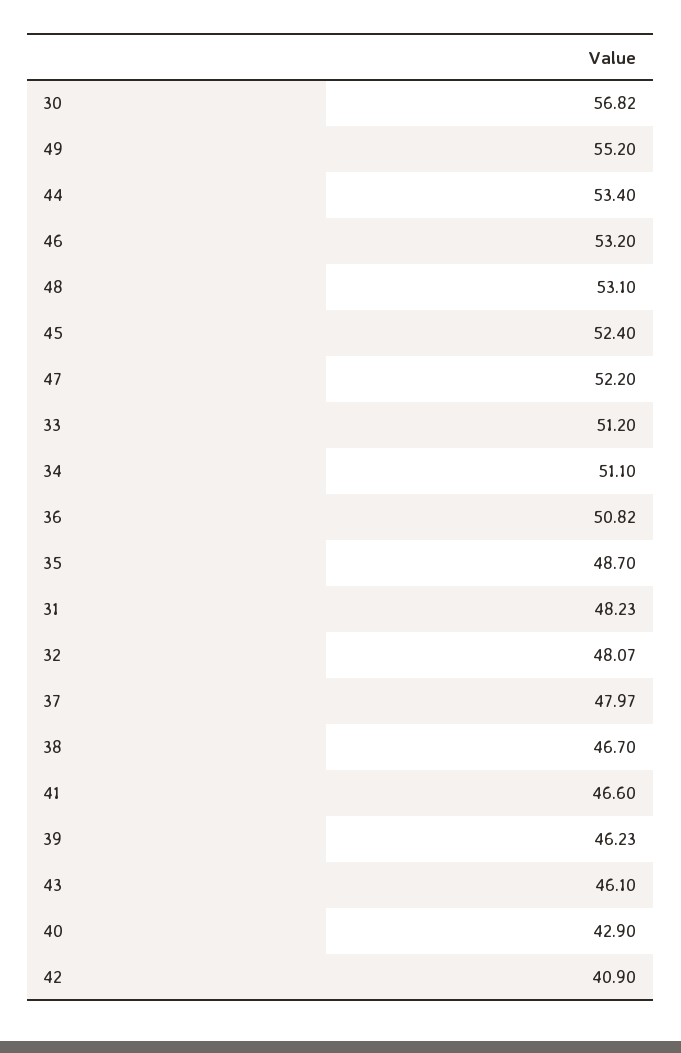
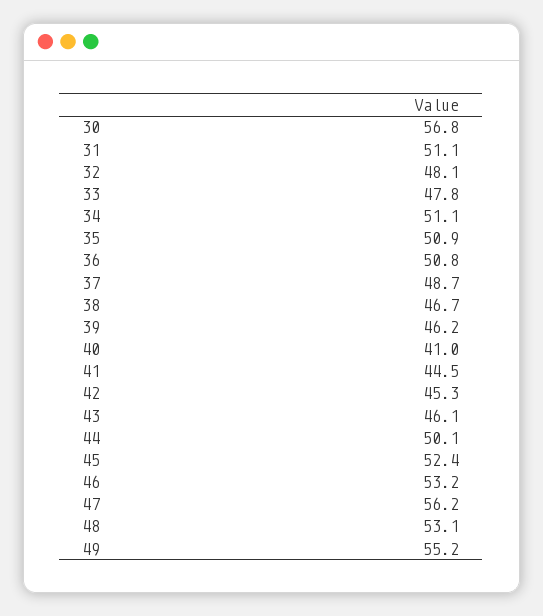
44: 53.4 -> 50.1
47: 52.2 -> 56.2
33: 51.2 -> 47.8
35: 48.7 -> 50.9
31: 48.23 -> 51.1
37: 47.97 -> 48.7
41: 46.6 -> 44.5
40: 42.9 -> 41
42: 40.9 -> 45.3

